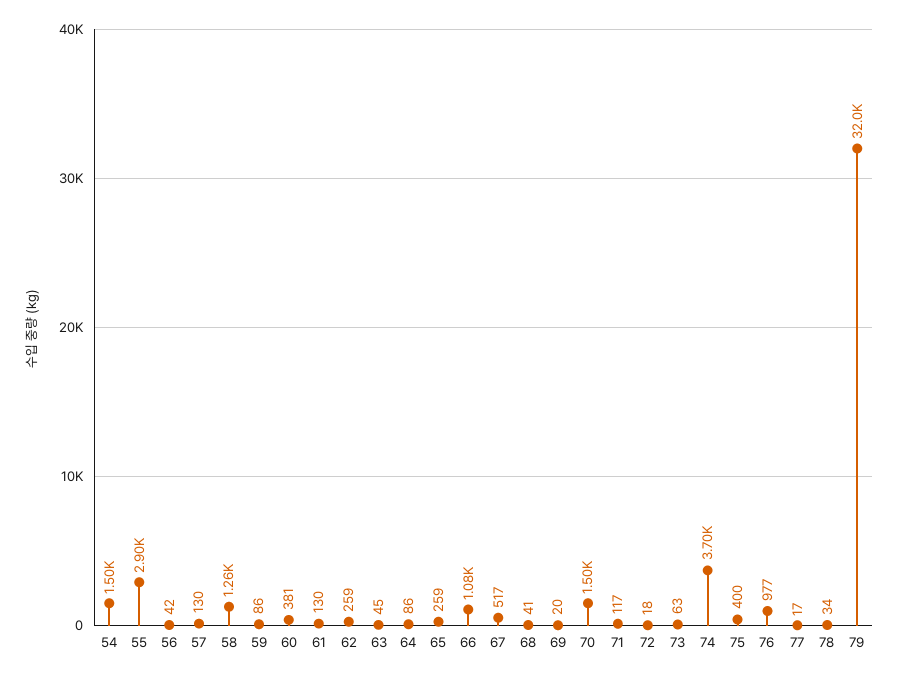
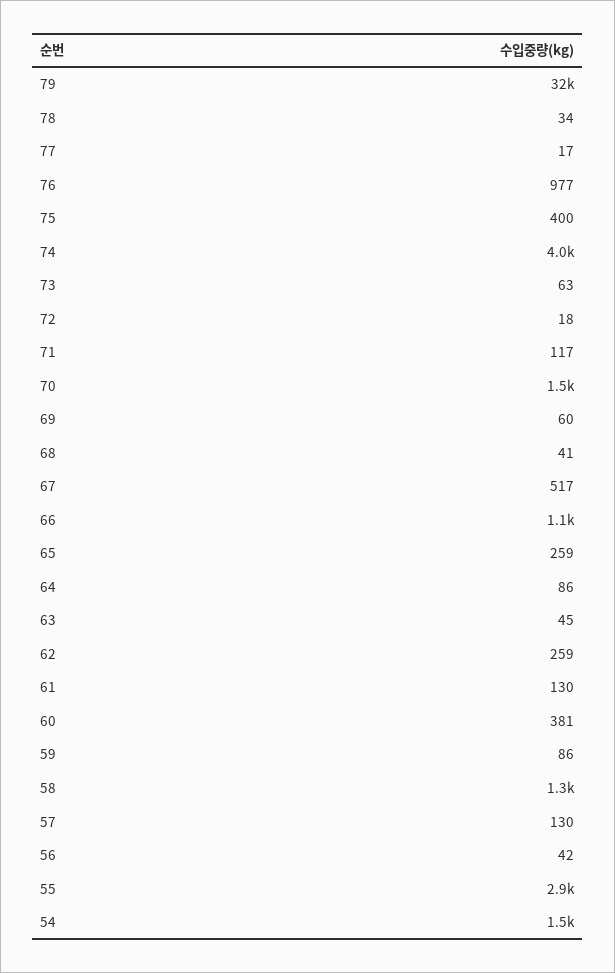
69: 20 -> 60
74: 3700 -> 4000

